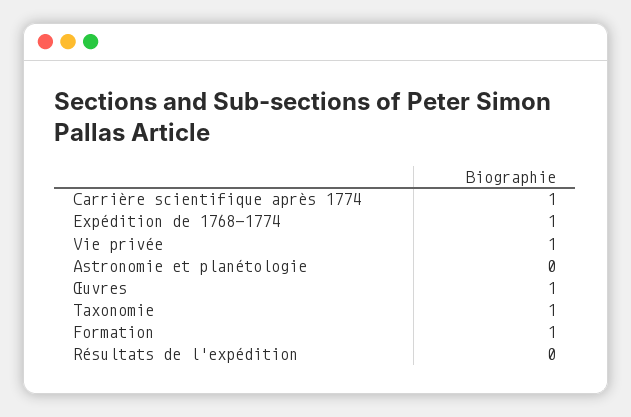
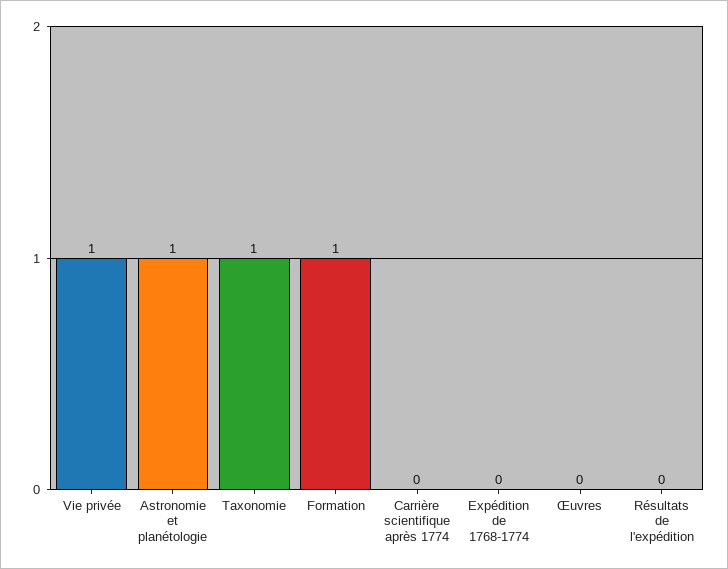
Carrière scientifique après 1774: 1 -> 0
Expédition de 1768-1774: 1 -> 0
Astronomie et planétologie: 0 -> 1
Œuvres: 1 -> 0

